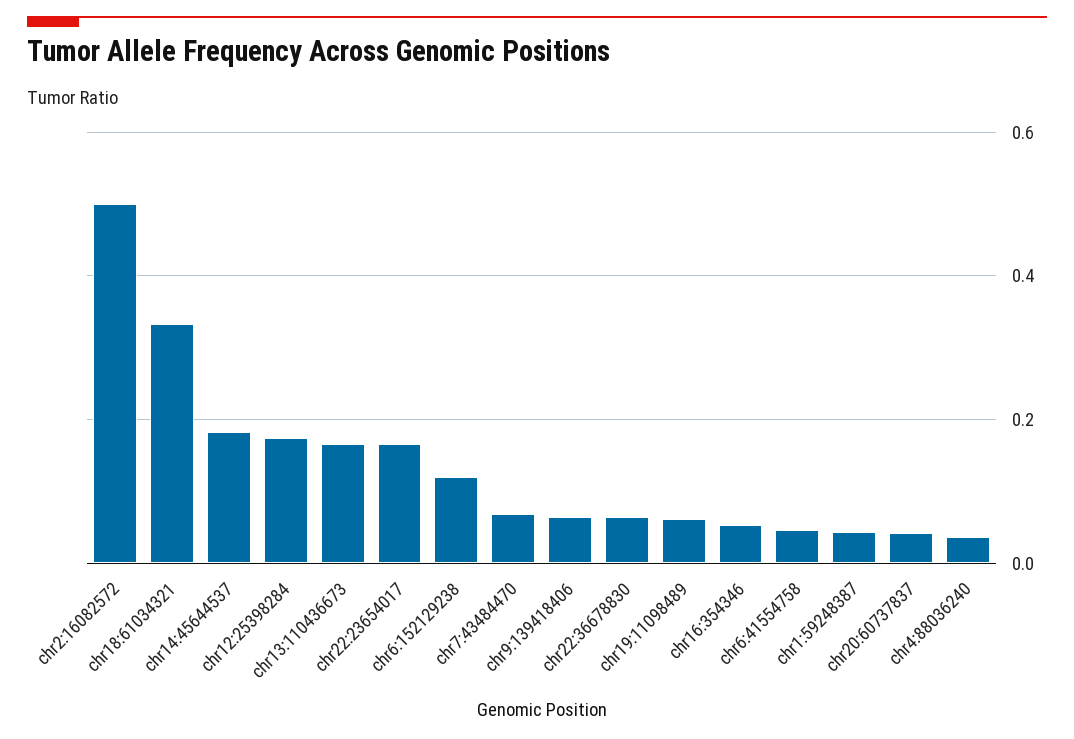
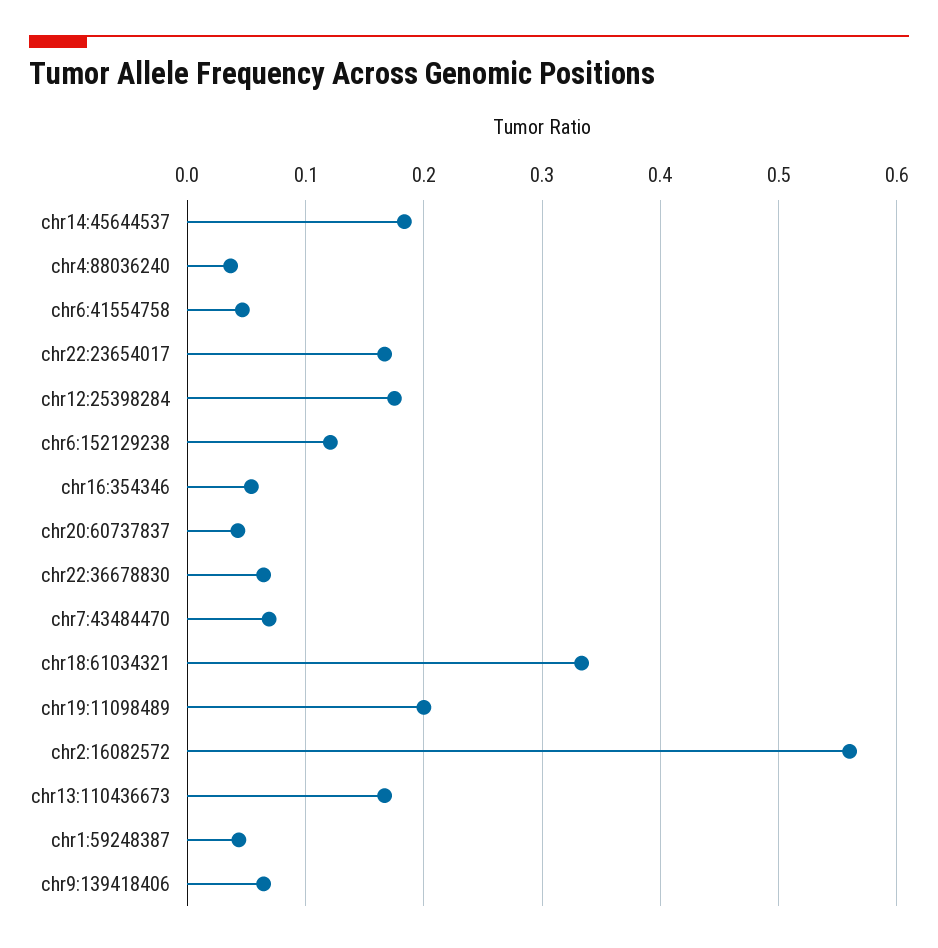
chr2:16082572: 0.5 -> 0.56
chr19:11098489: 0.06 -> 0.2

